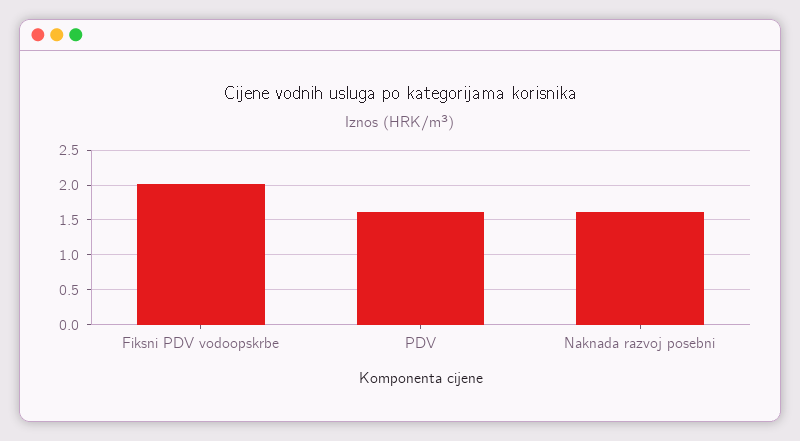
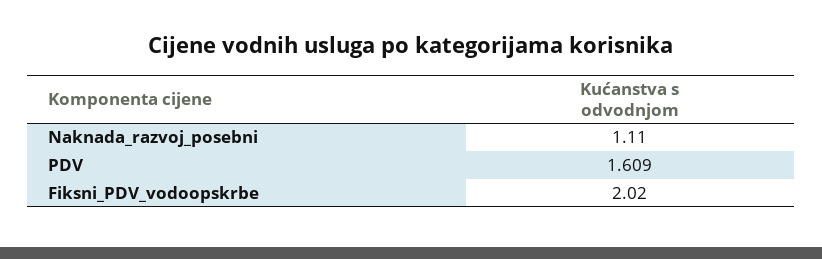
Naknada razvoj posebni: 1.6 -> 1.11

